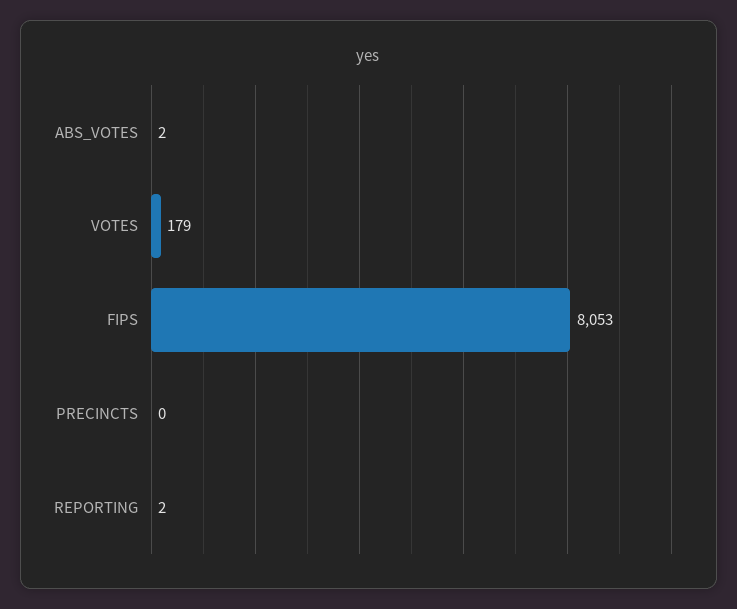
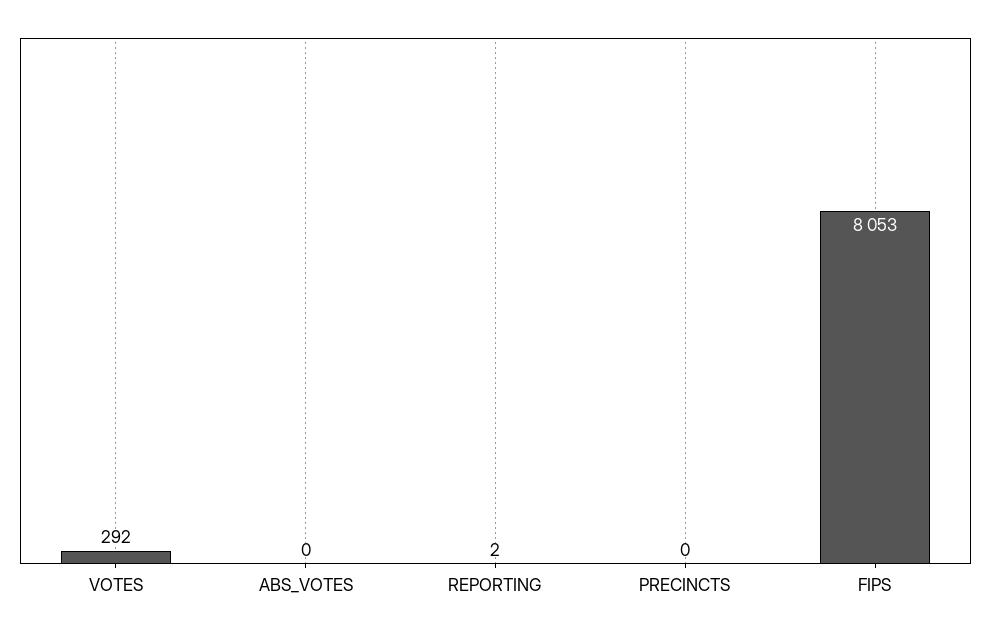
ABS_VOTES: 2 -> 0
VOTES: 179 -> 292

